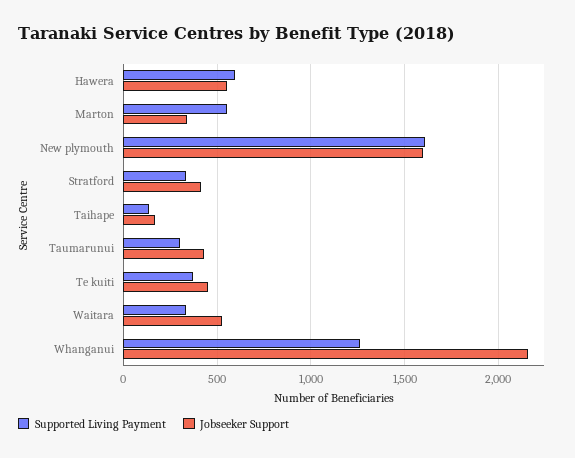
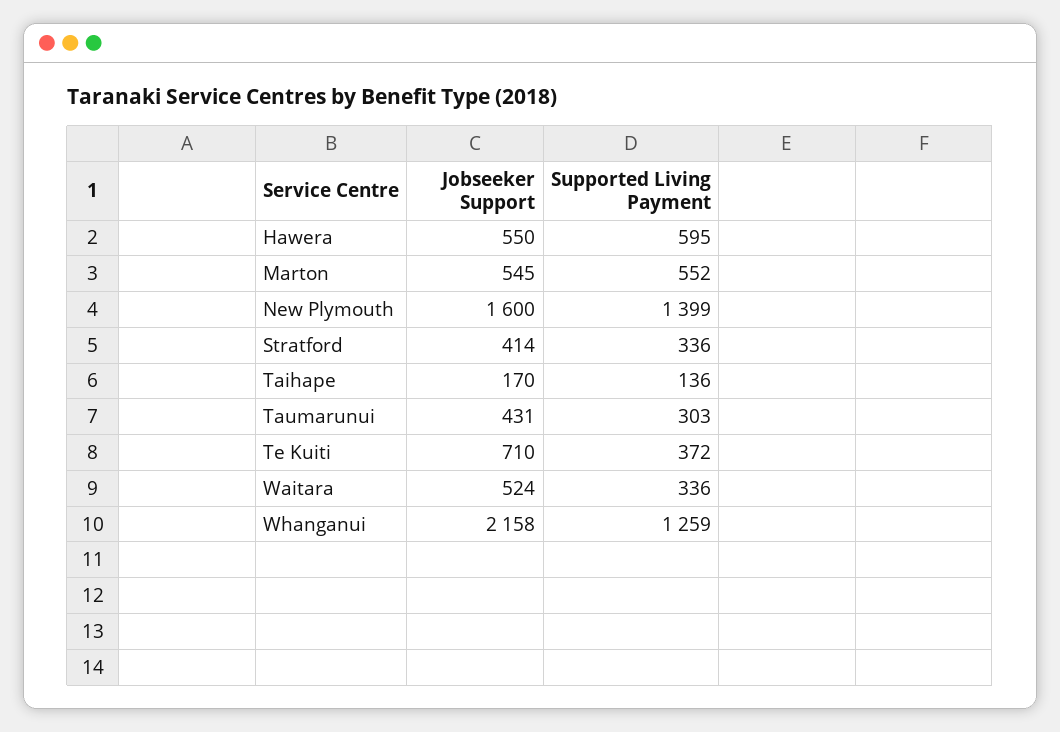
Jobseeker Support, Marton: 350 -> 545
Supported Living Payment, New plymouth: 1600 -> 1399
Jobseeker Support, Te kuiti: 450 -> 710

